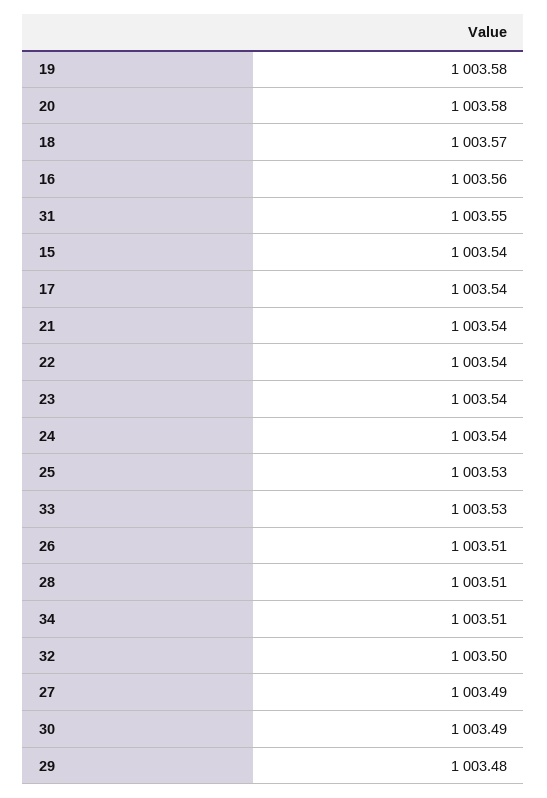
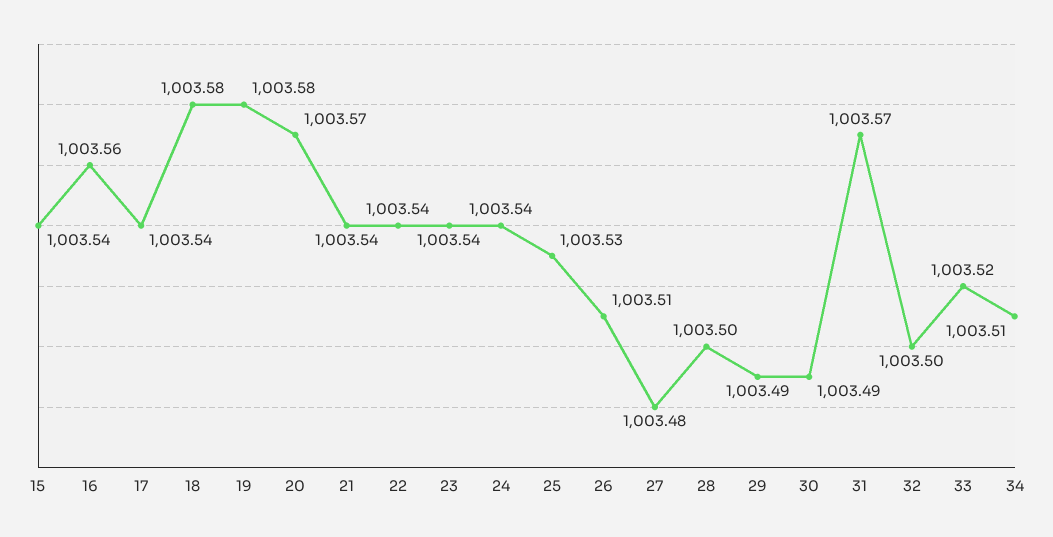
20: 1003.58 -> 1003.57
18: 1003.57 -> 1003.58
31: 1003.55 -> 1003.57
33: 1003.53 -> 1003.52
28: 1003.51 -> 1003.5
27: 1003.49 -> 1003.48
29: 1003.48 -> 1003.49

